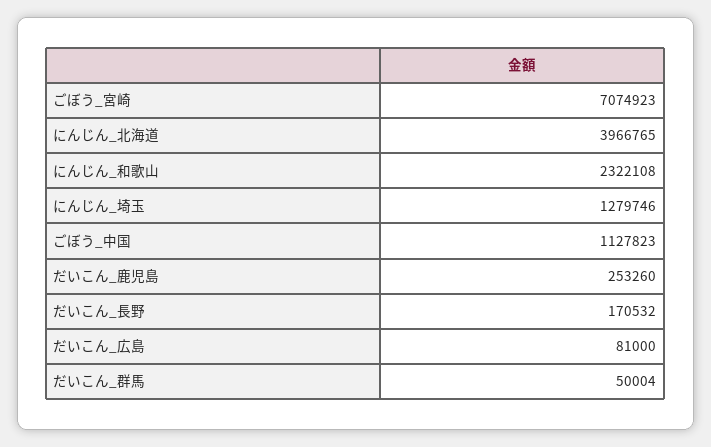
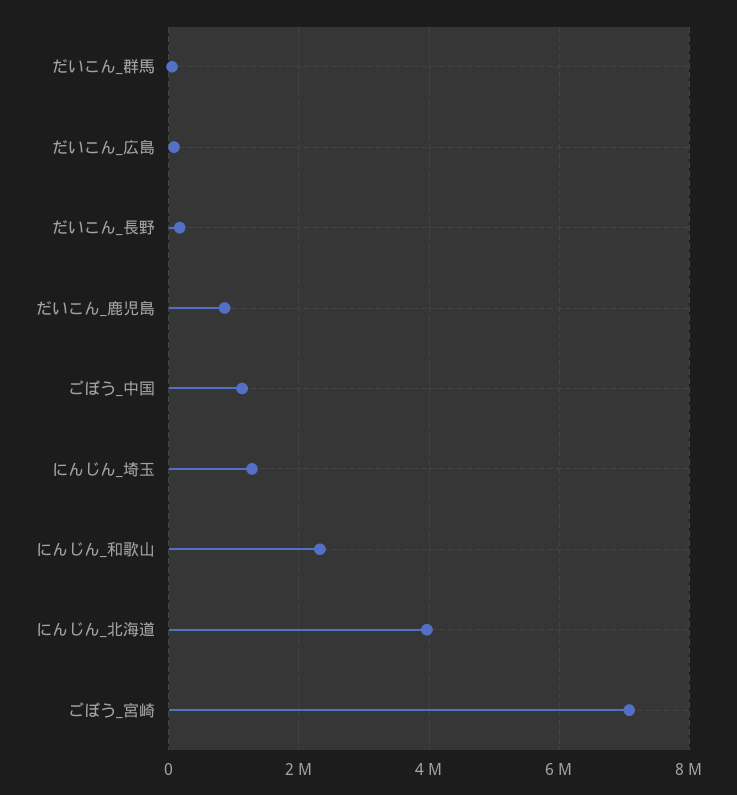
だいこん_鹿児島: 253260 -> 800000

